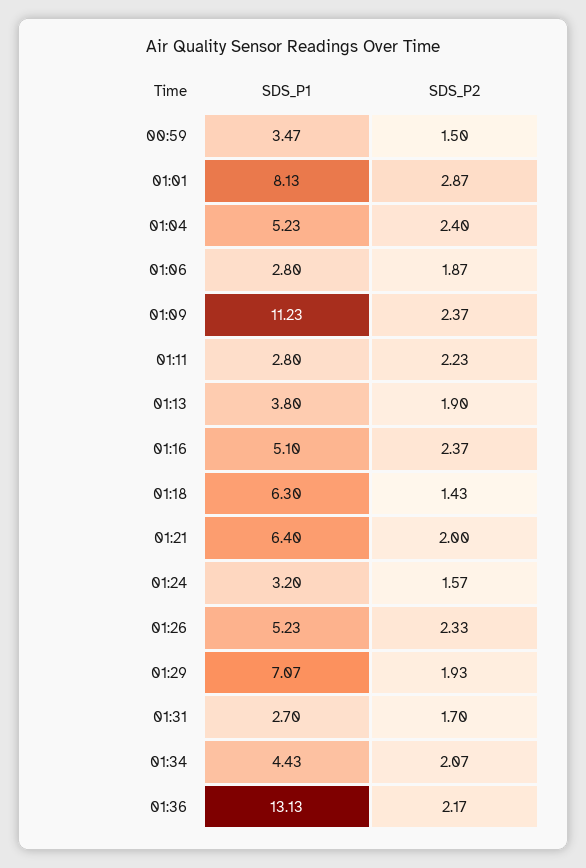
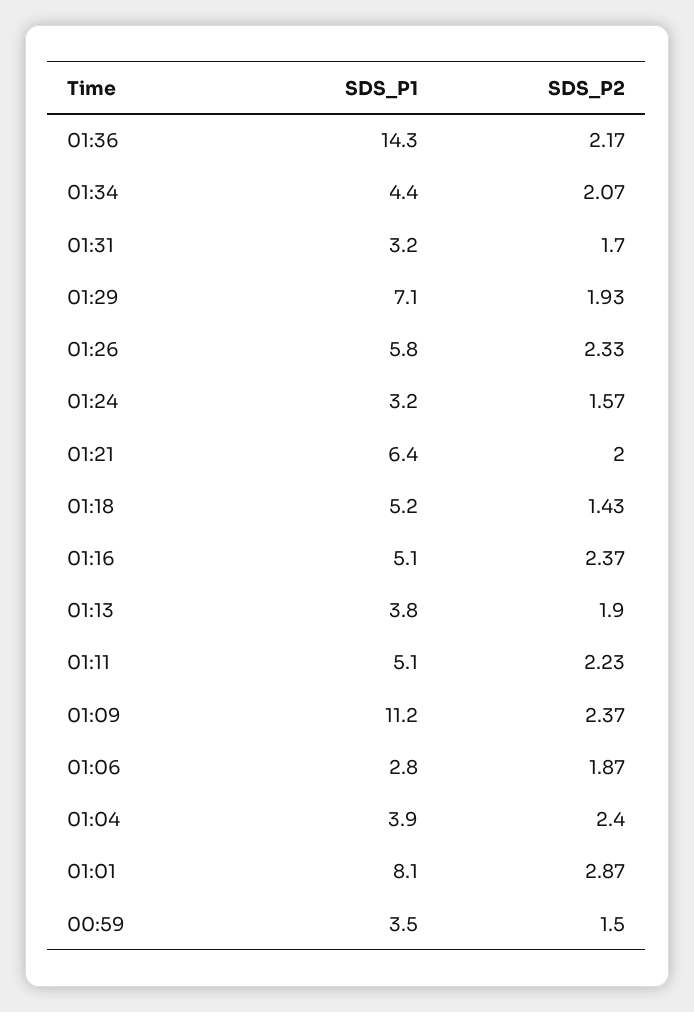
SDS_P1, 01:04: 5.23 -> 3.9
SDS_P1, 01:11: 2.8 -> 5.1
SDS_P1, 01:18: 6.3 -> 5.2
SDS_P1, 01:26: 5.23 -> 5.8
SDS_P1, 01:31: 2.7 -> 3.2
SDS_P1, 01:36: 13.13 -> 14.3

